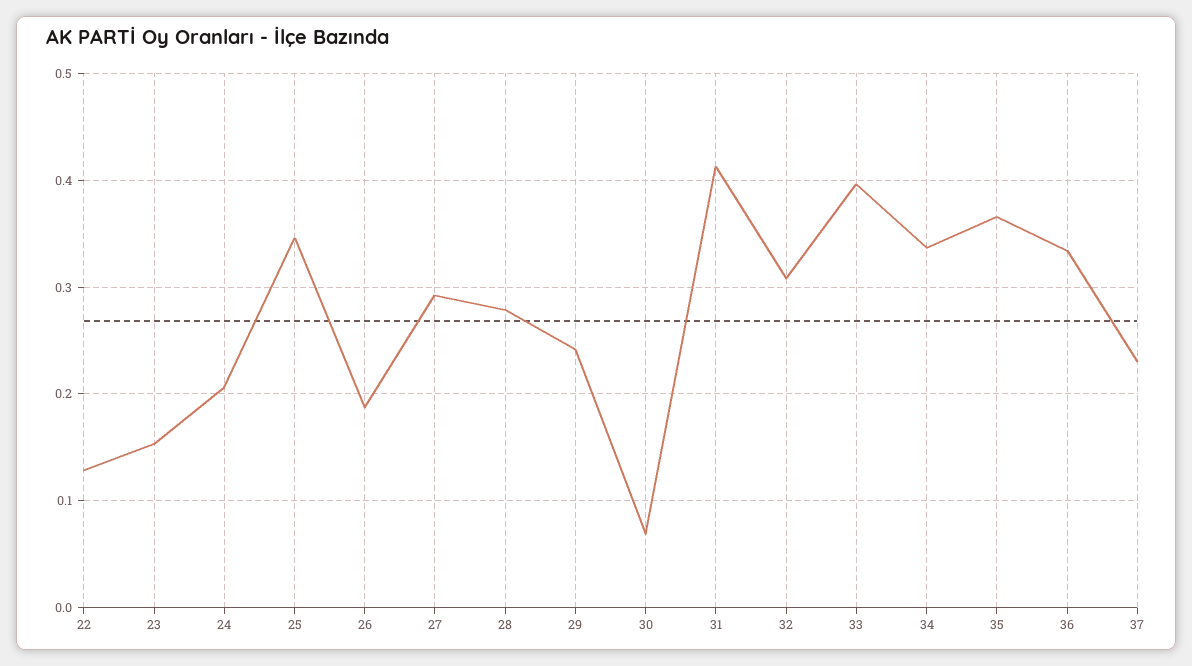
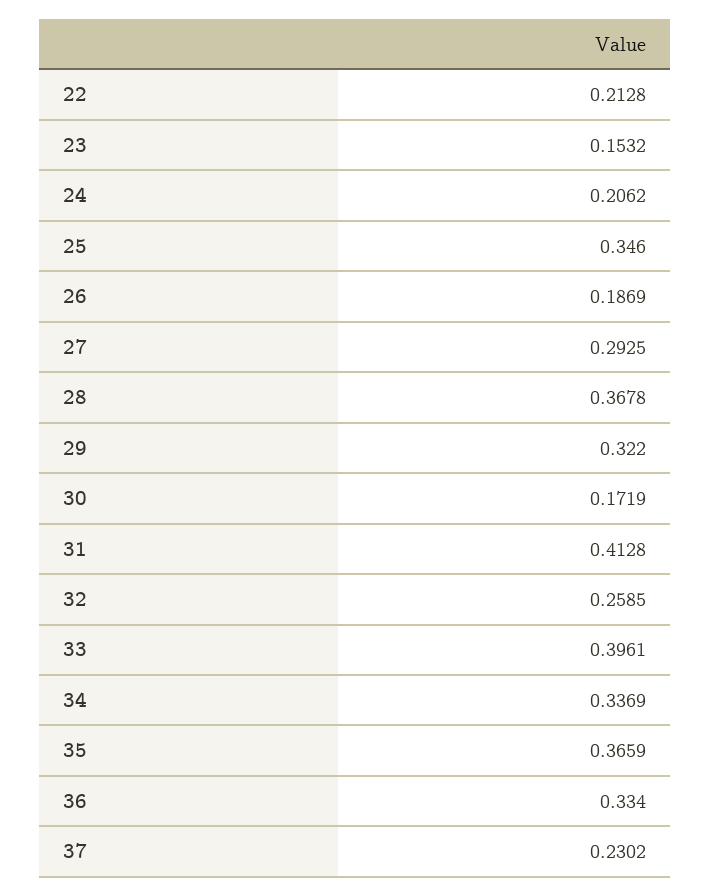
22: 0.13 -> 0.2128
28: 0.28 -> 0.3678
29: 0.24 -> 0.322
30: 0.07 -> 0.1719
32: 0.31 -> 0.2585

